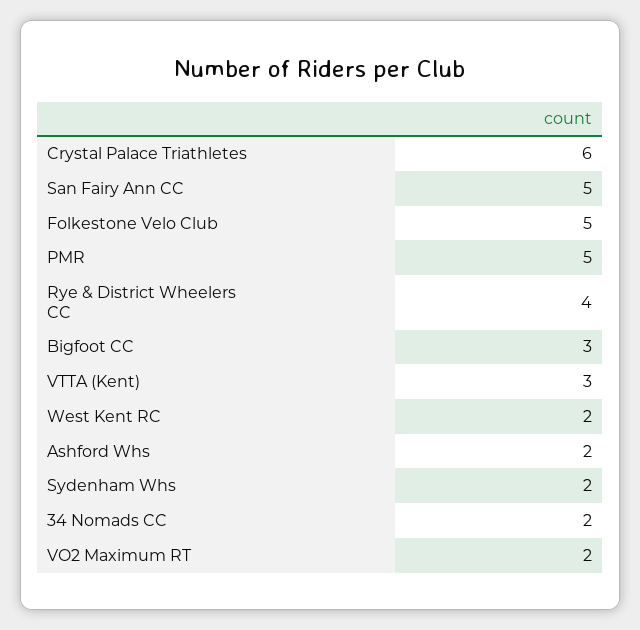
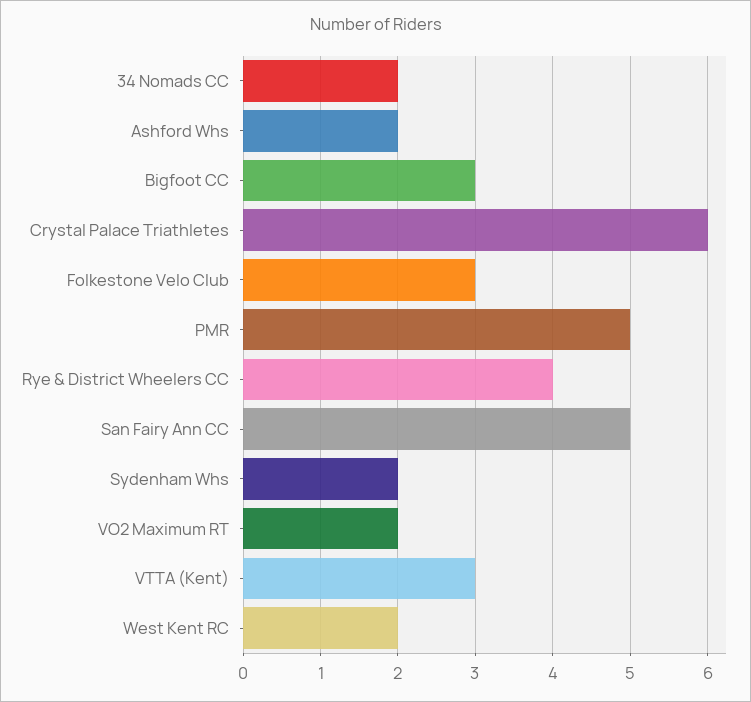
Folkestone Velo Club: 5 -> 3

